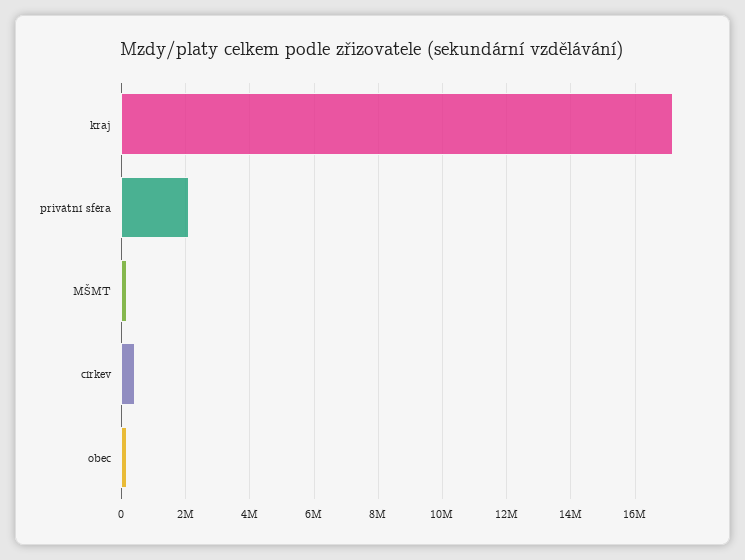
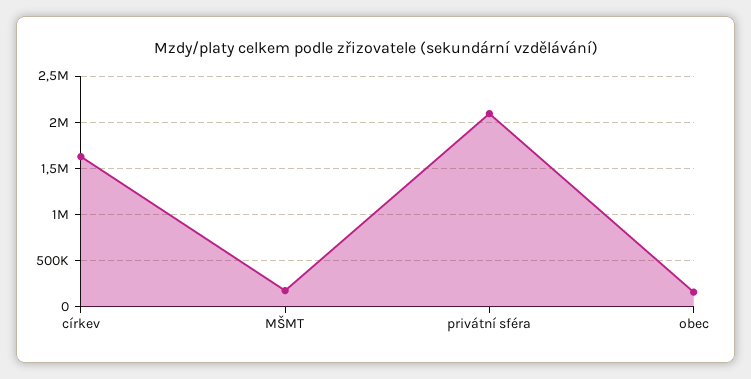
kraj: 17200000 -> none
církev: 400000 -> 1600000

